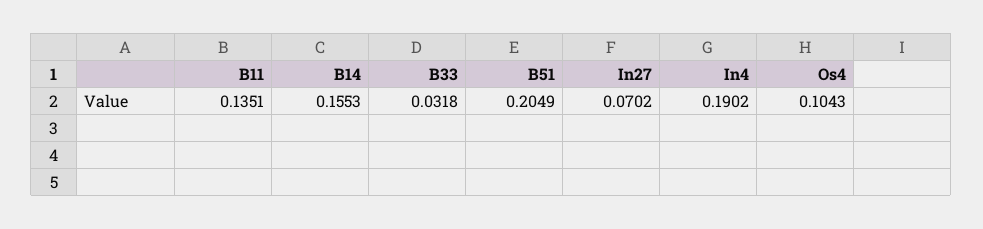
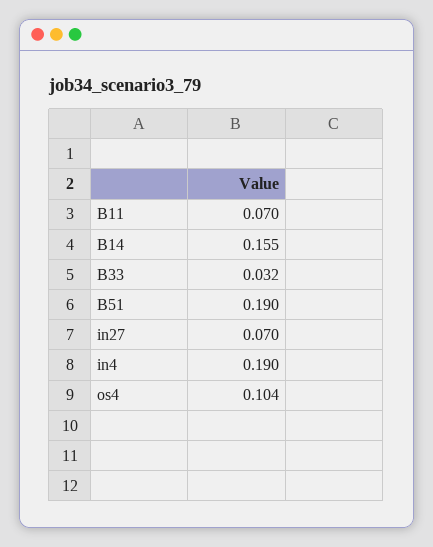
B11: 0.1351 -> 0.07
B51: 0.2049 -> 0.19

